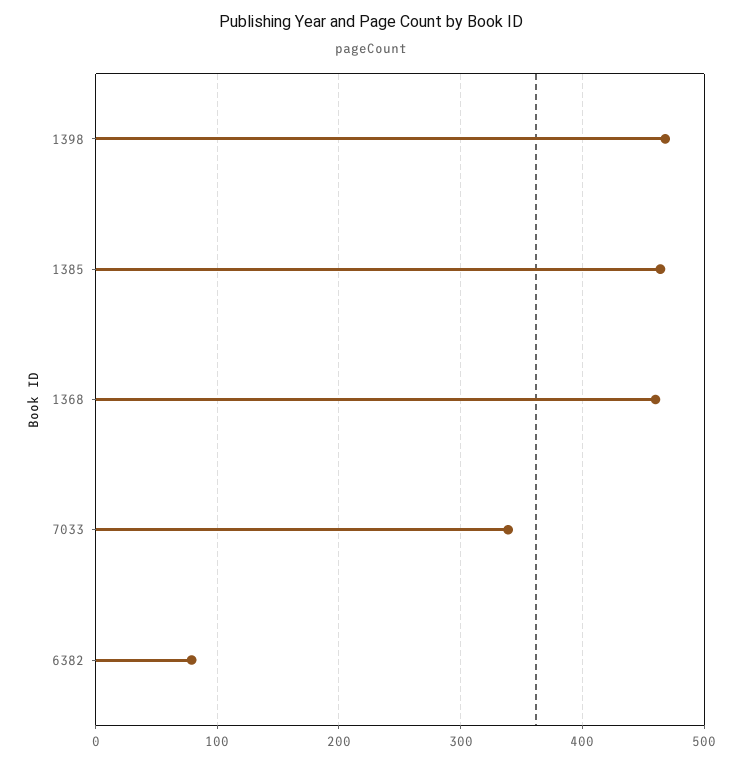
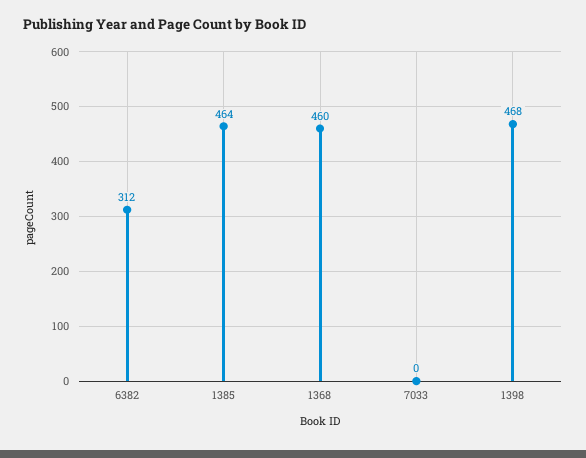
7033: 340 -> 0
6382: 80 -> 312

